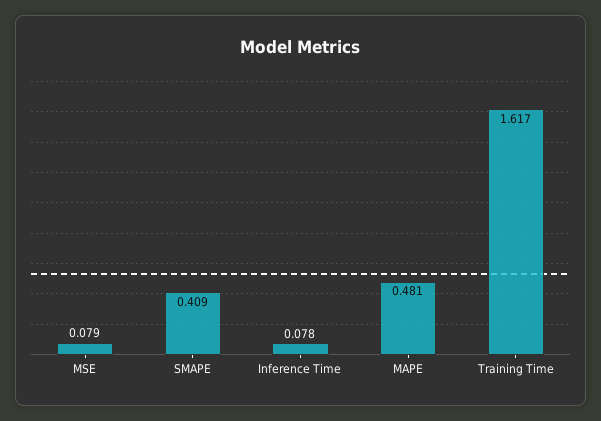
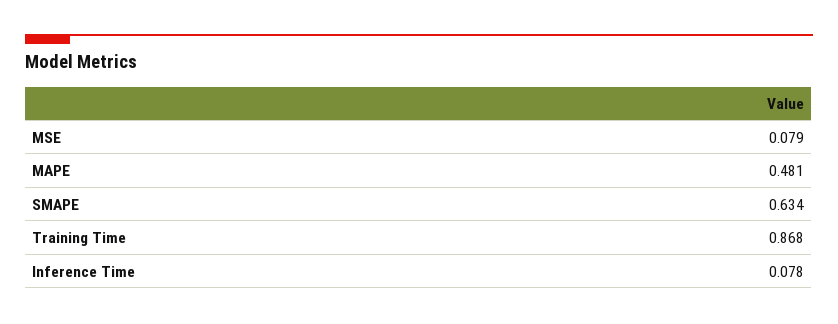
SMAPE: 0.409 -> 0.634
Training Time: 1.617 -> 0.868

